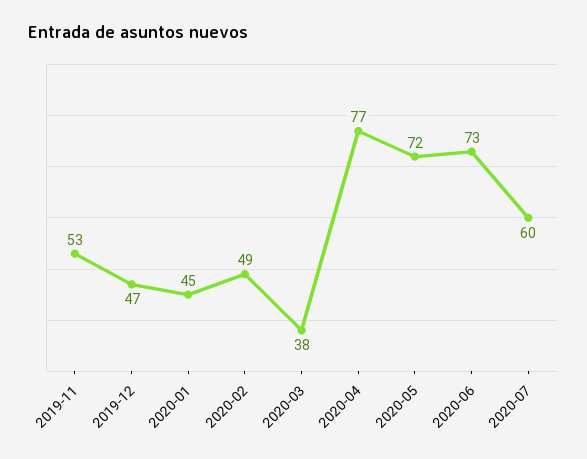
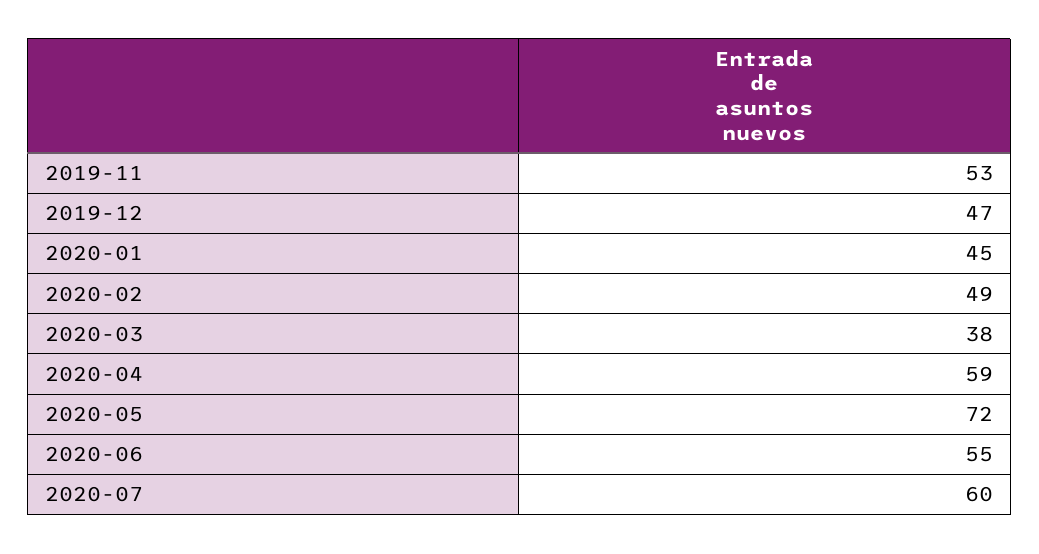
2020-04: 77 -> 59
2020-06: 73 -> 55

